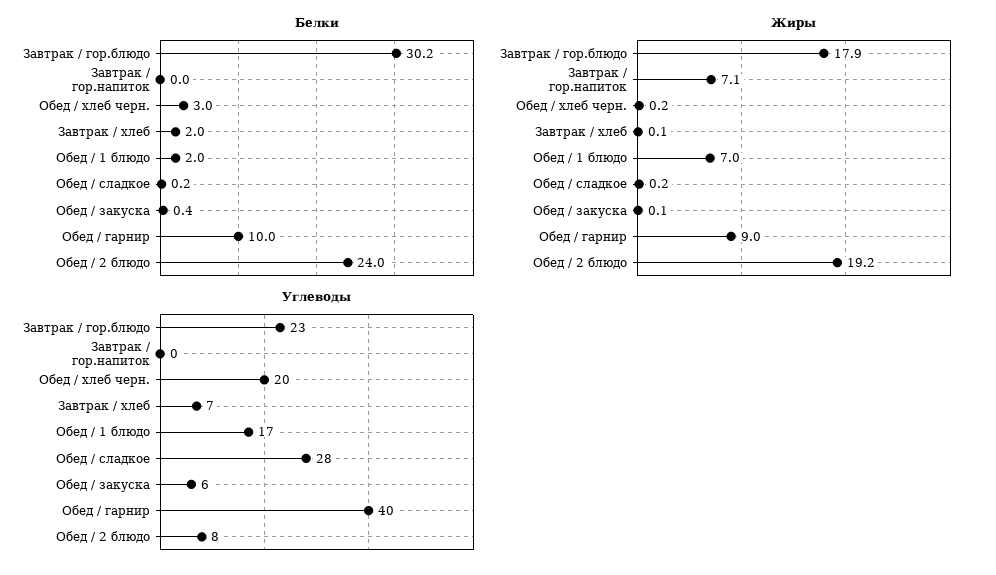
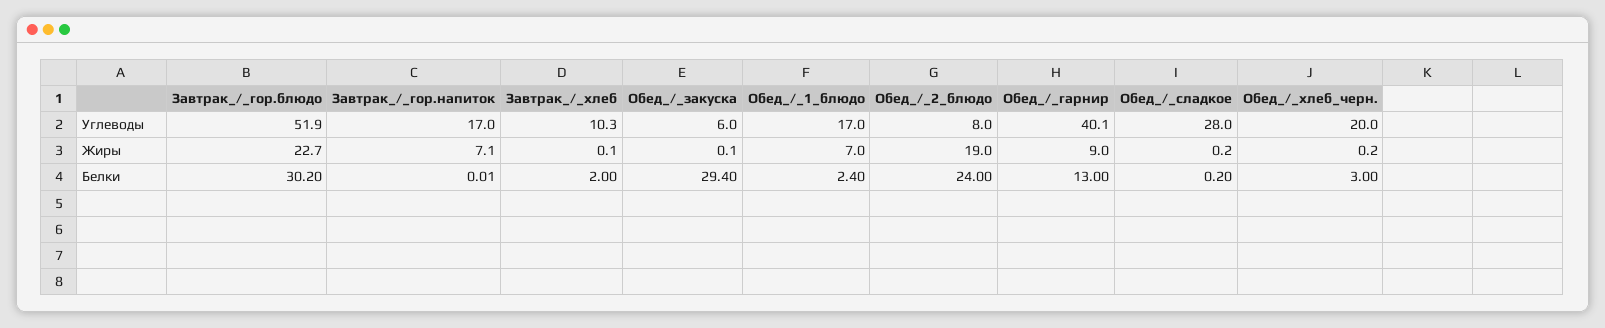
Белки, Обед / 1 блюдо: 2 -> 2.4
Белки, Обед / закуска: 0.4 -> 29.4
Белки, Обед / гарнир: 10 -> 13
Жиры, Завтрак / гор.блюдо: 17.9 -> 22.7
Жиры, Обед / 2 блюдо: 19.2 -> 19
Углеводы, Завтрак / гор.блюдо: 23 -> 51.9
Углеводы, Завтрак / гор.напиток: 0 -> 17
Углеводы, Завтрак / хлеб: 7 -> 10.3

